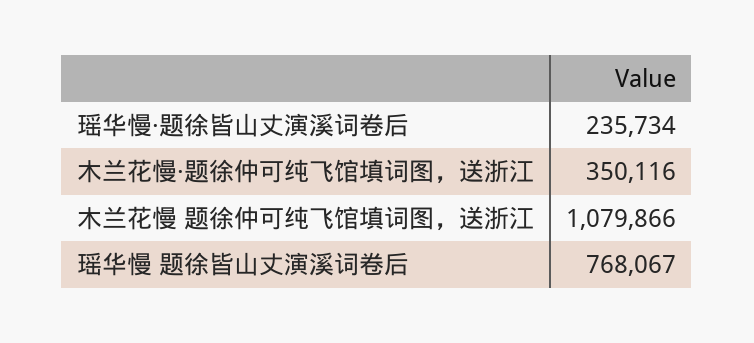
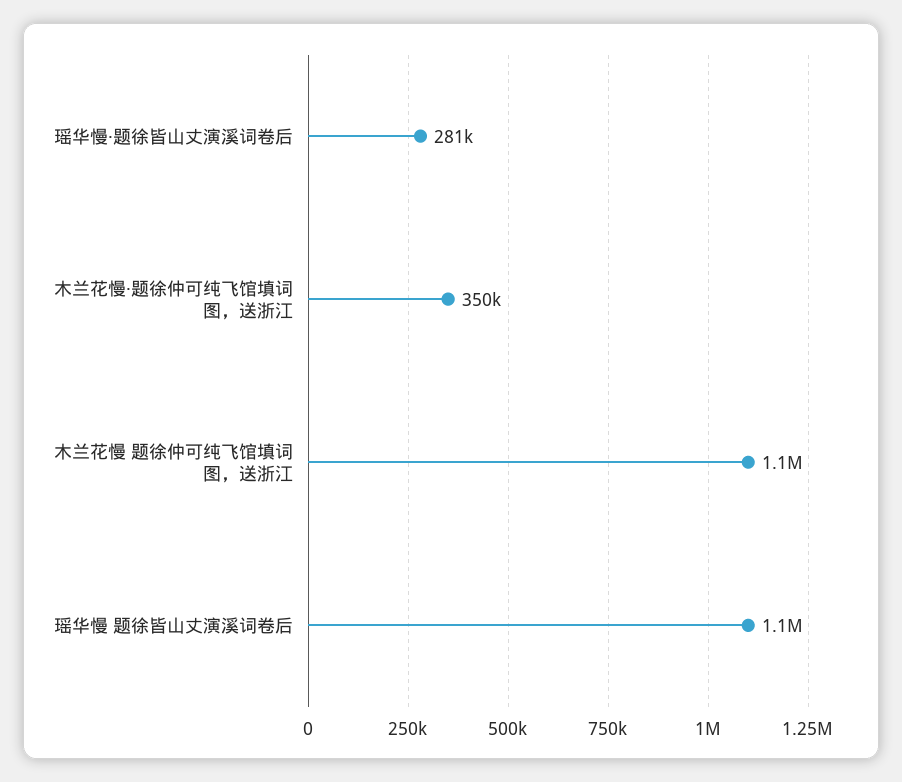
瑶华慢·题徐皆山丈演溪词卷后: 235734 -> 281000
瑶华慢 题徐皆山丈演溪词卷后: 768067 -> 1100000

